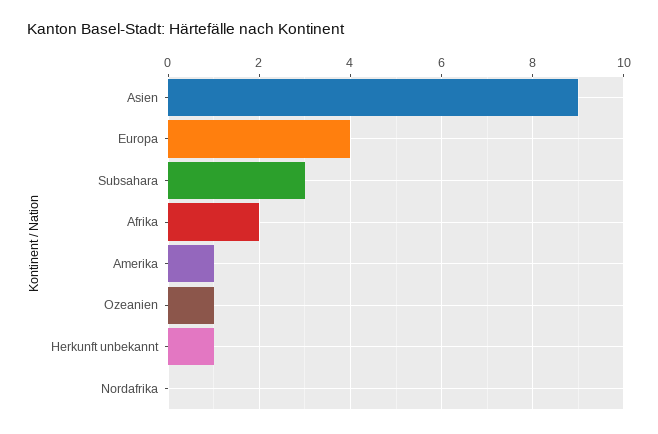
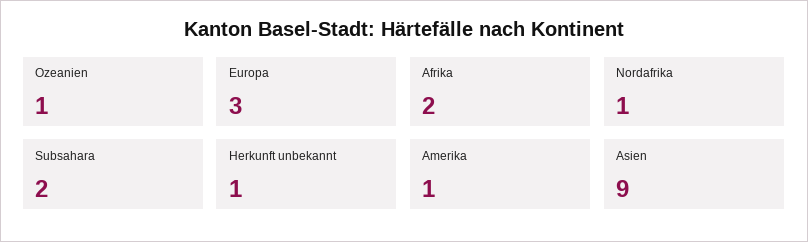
Europa: 4 -> 3
Subsahara: 3 -> 2
Nordafrika: 0 -> 1

